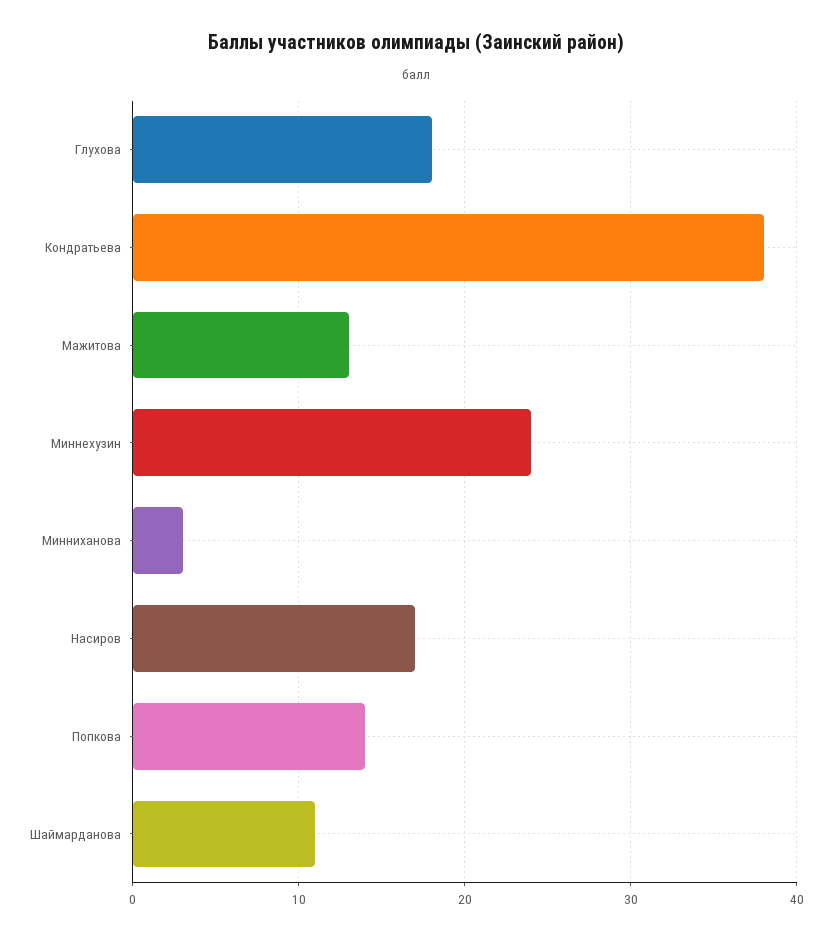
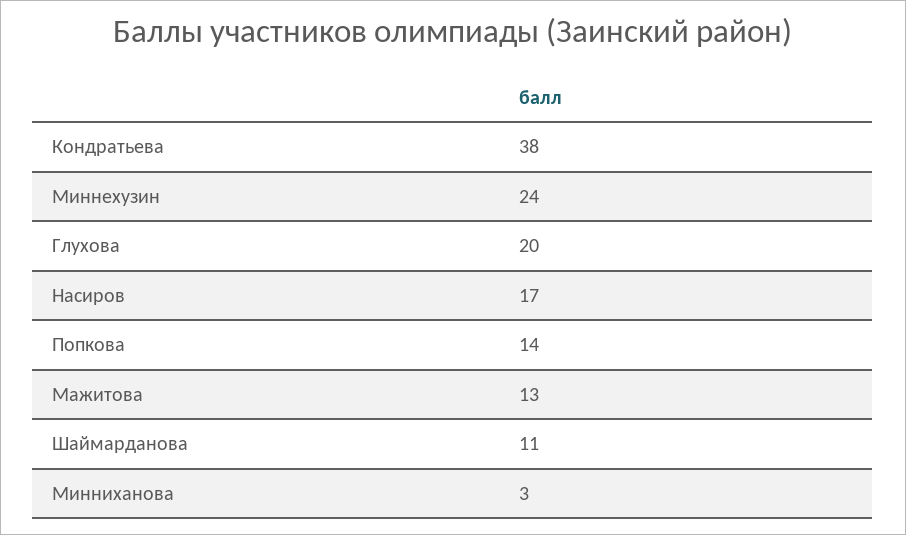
Глухова: 18 -> 20

